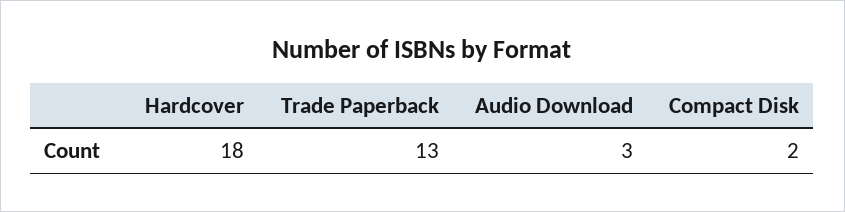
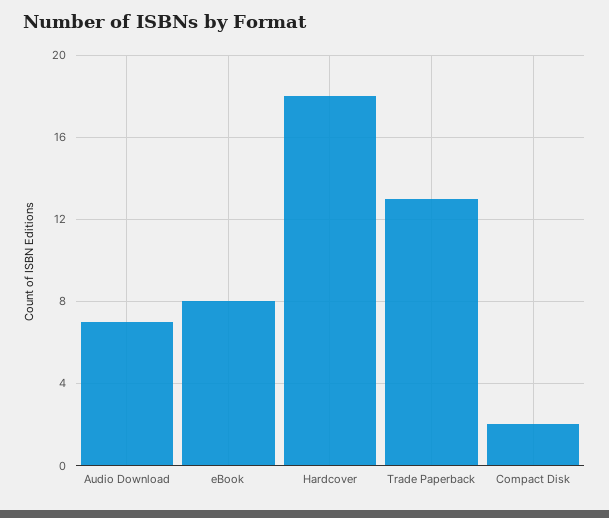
Audio Download: 3 -> 7
eBook: none -> 8

